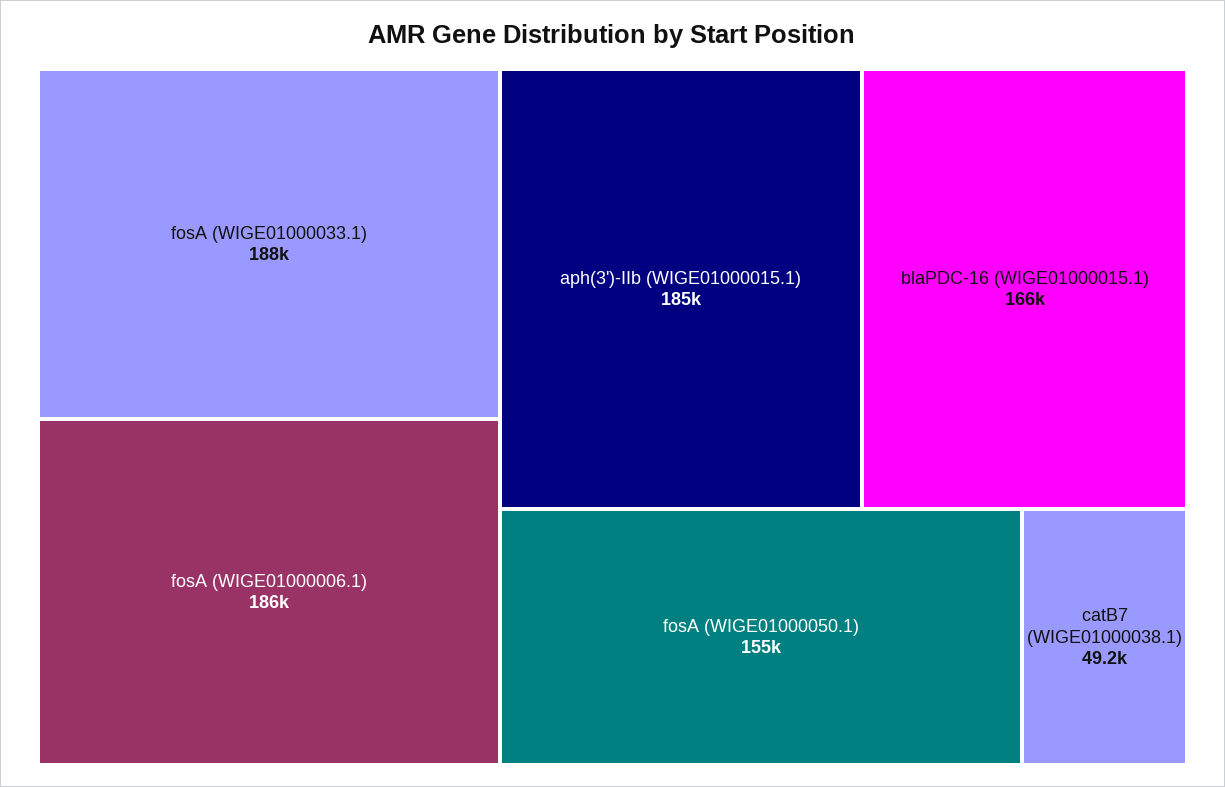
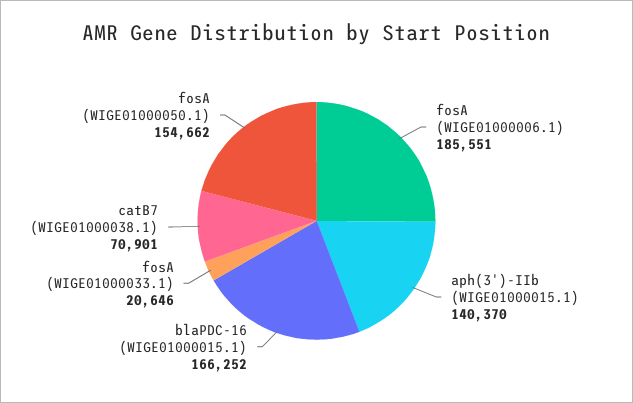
fosA (WIGE01000033.1): 188000 -> 20646
aph(3')-IIb (WIGE01000015.1): 185000 -> 140370
catB7 (WIGE01000038.1): 49200 -> 70901

